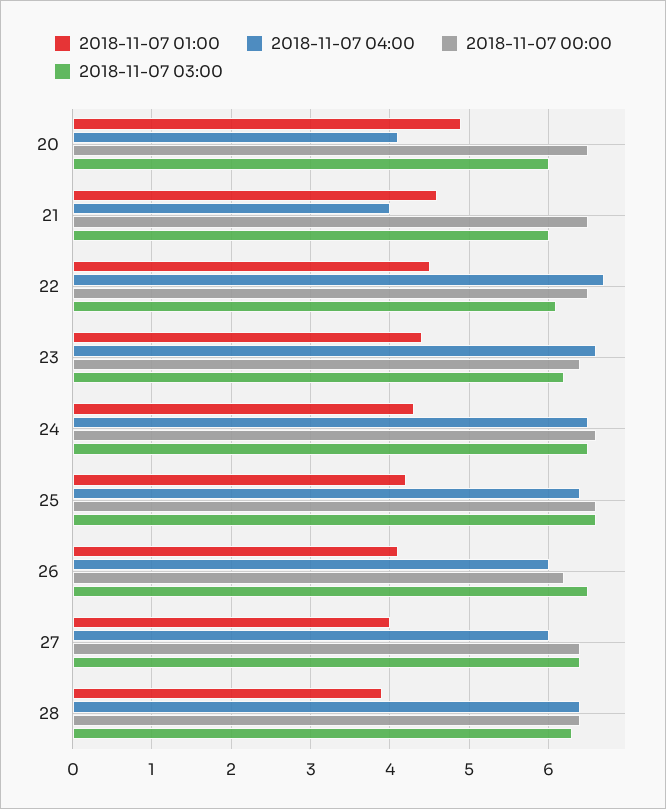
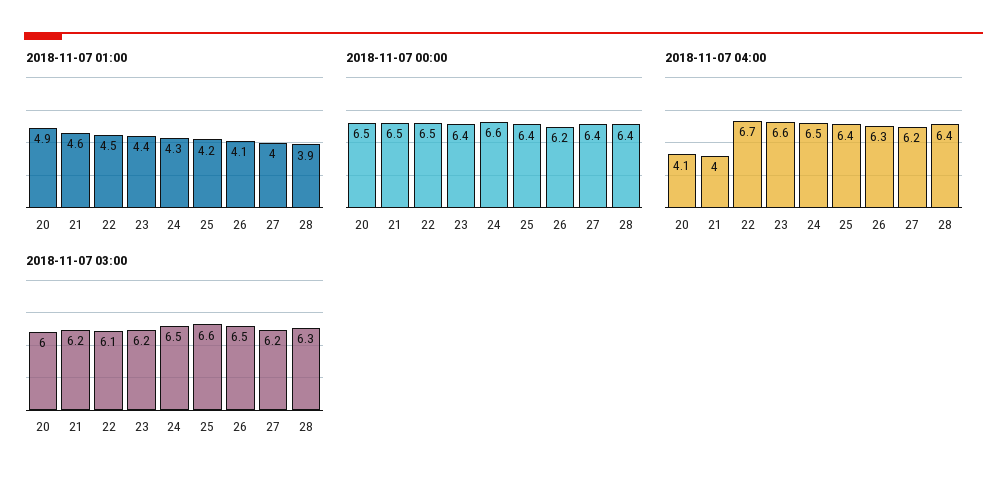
2018-11-07 03:00, 21: 6 -> 6.2
2018-11-07 00:00, 25: 6.6 -> 6.4
2018-11-07 04:00, 26: 6 -> 6.3
2018-11-07 04:00, 27: 6 -> 6.2
2018-11-07 03:00, 27: 6.4 -> 6.2

